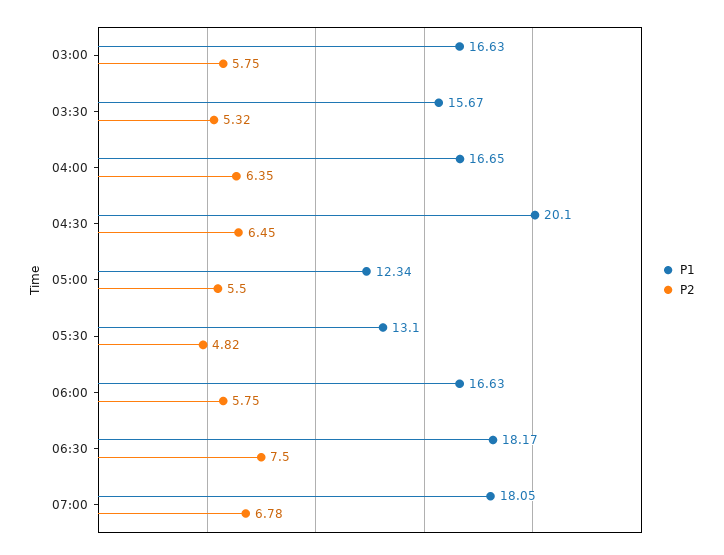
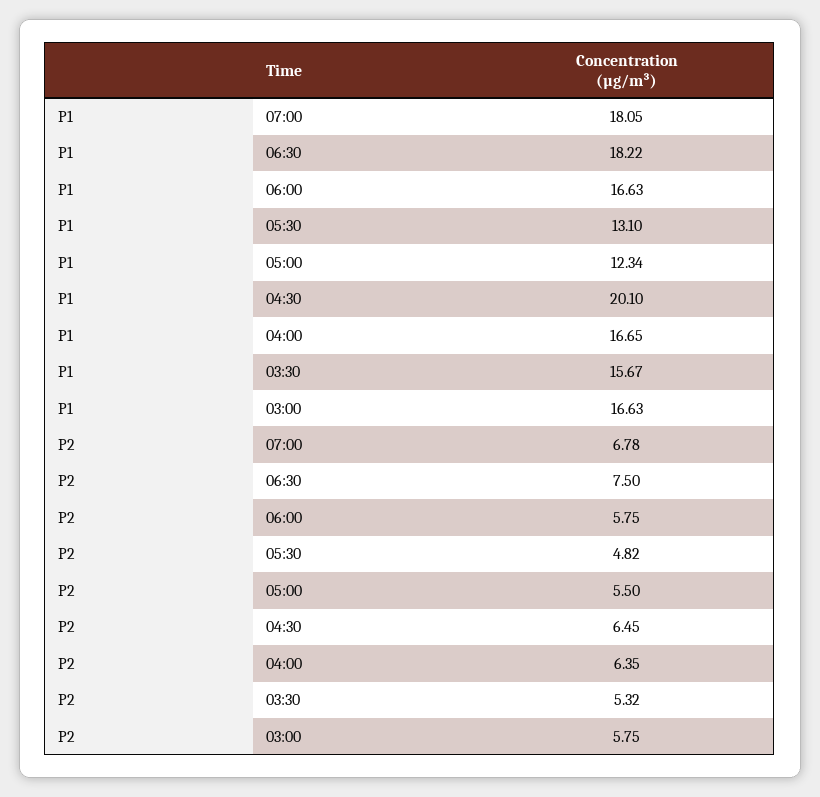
P1, 06:30: 18.17 -> 18.22

